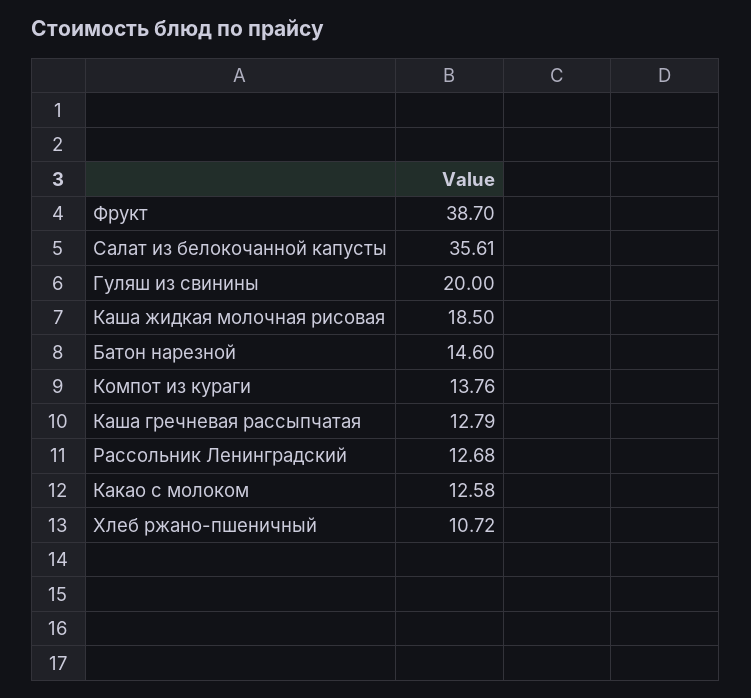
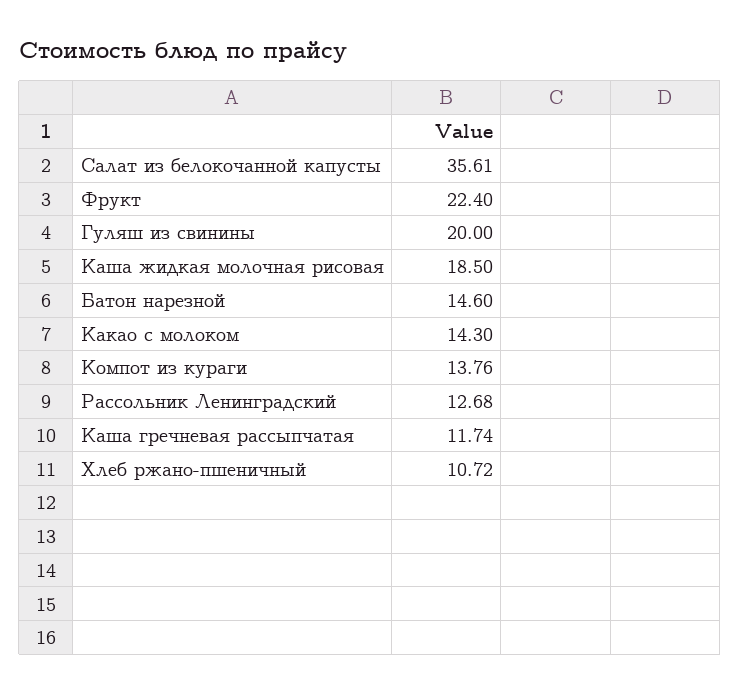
Фрукт: 38.7 -> 22.4
Каша гречневая рассыпчатая: 12.79 -> 11.74
Какао с молоком: 12.58 -> 14.3

